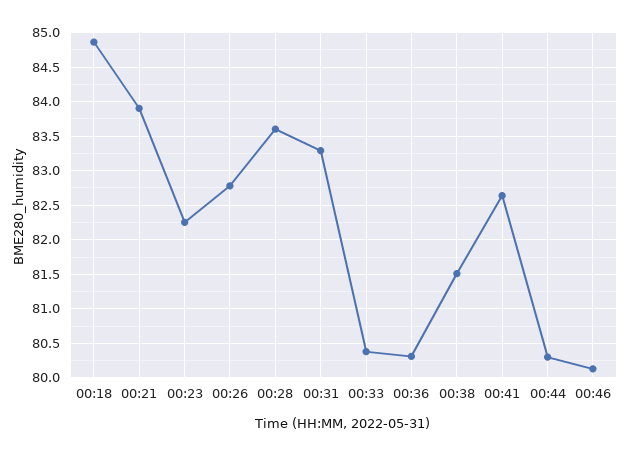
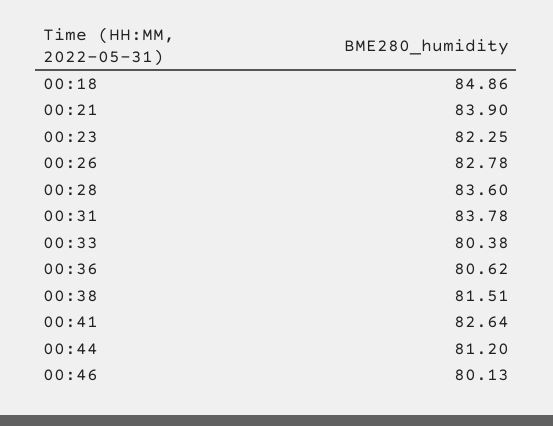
00:31: 83.3 -> 83.78
00:36: 80.3 -> 80.62
00:44: 80.3 -> 81.2

